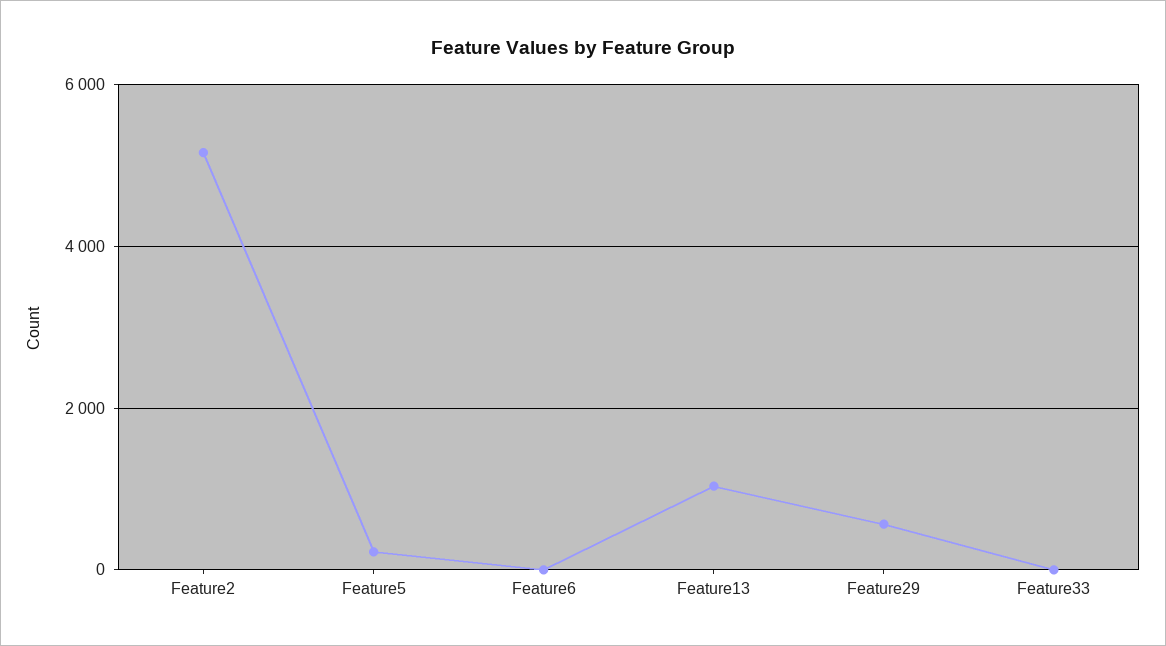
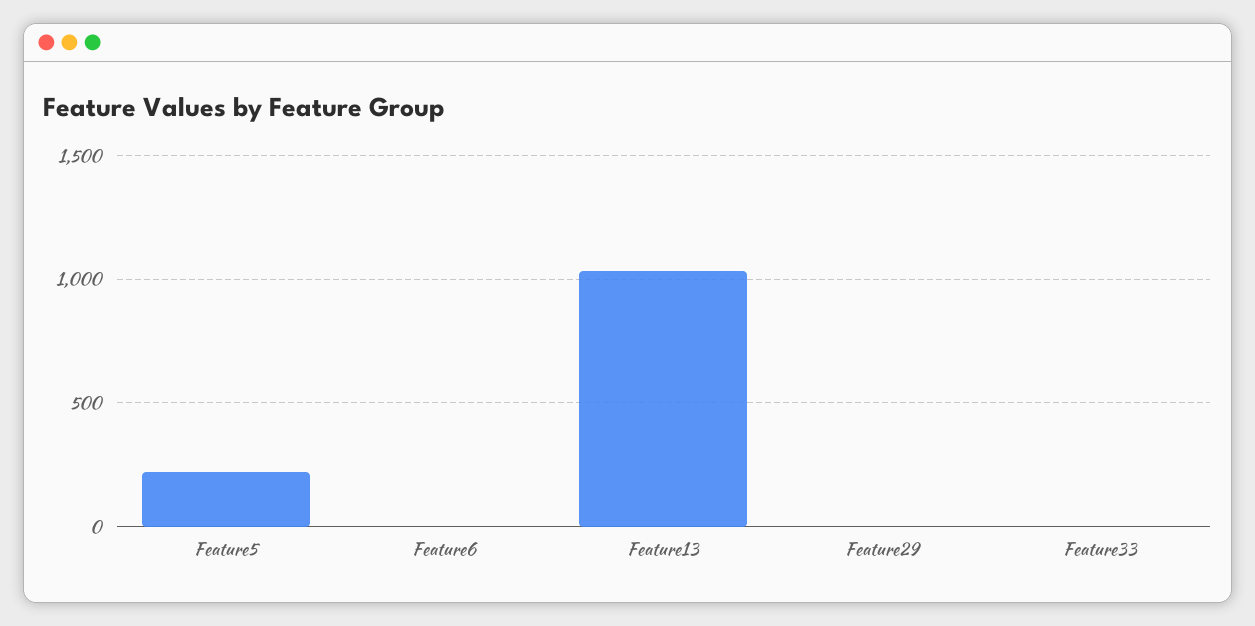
Feature2: 5200 -> none
Feature29: 600 -> 0

